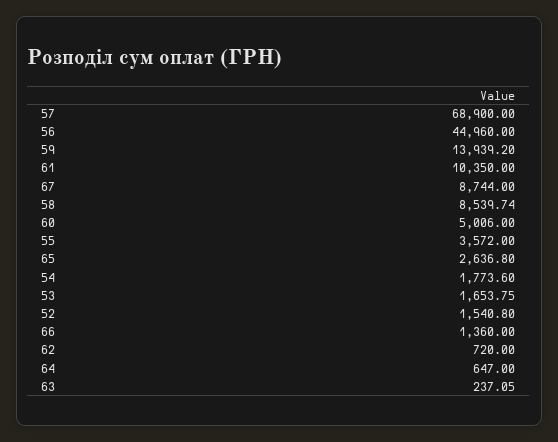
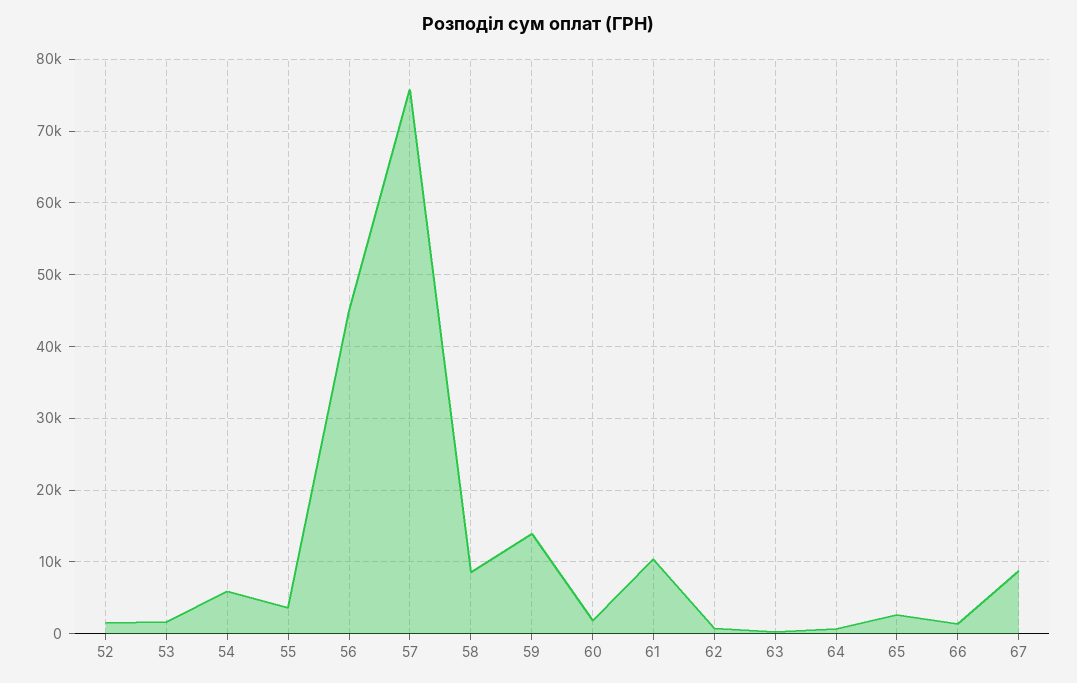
57: 68900 -> 76000
60: 5006 -> 2000
54: 1773.6 -> 6000

